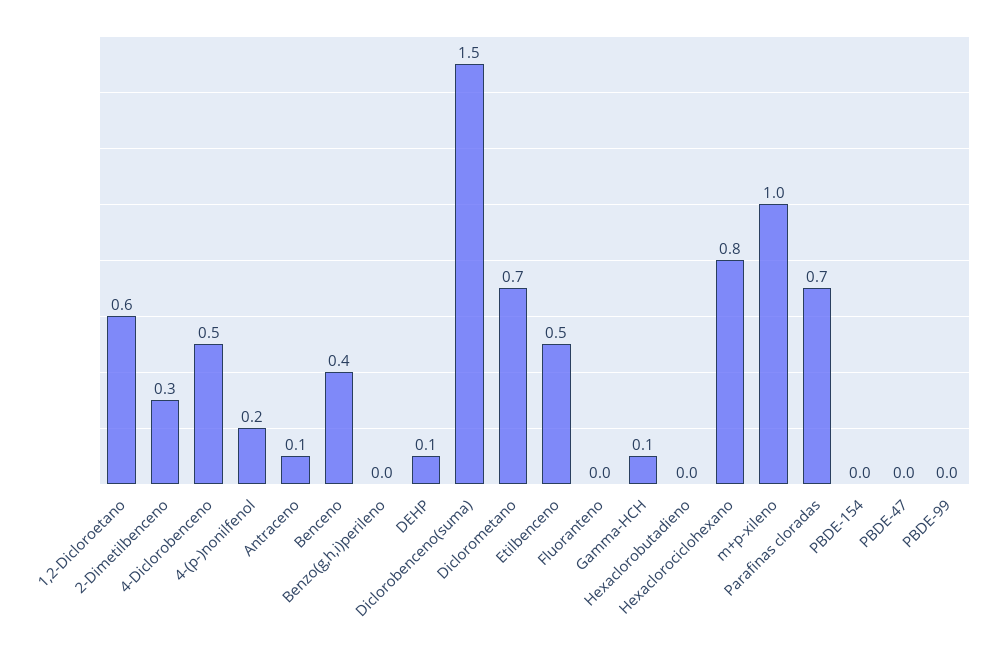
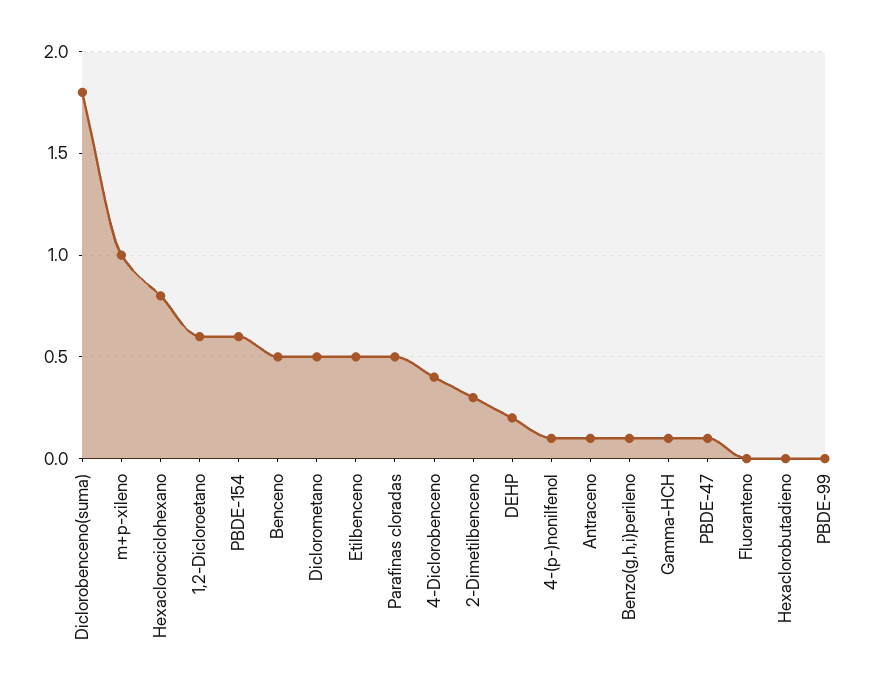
4-Diclorobenceno: 0.5 -> 0.4
4-(p-)nonilfenol: 0.2 -> 0.1
Benceno: 0.4 -> 0.5
Benzo(g,h,i)perileno: 0 -> 0.1
DEHP: 0.1 -> 0.2
Diclorobenceno(suma): 1.5 -> 1.8
Diclorometano: 0.7 -> 0.5
Parafinas cloradas: 0.7 -> 0.5
PBDE-154: 0 -> 0.6
PBDE-47: 0 -> 0.1

